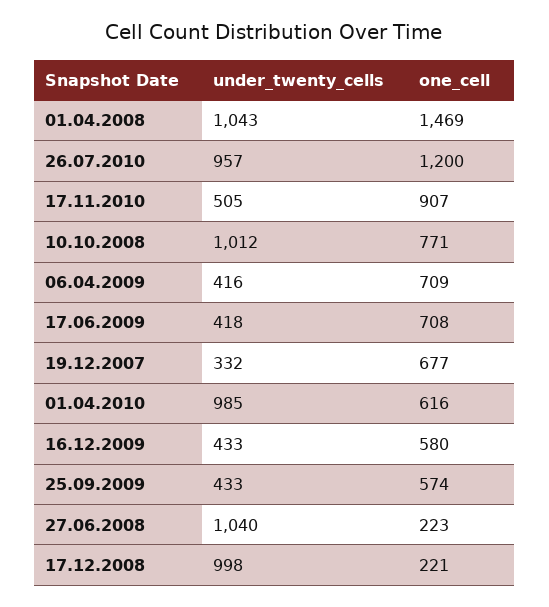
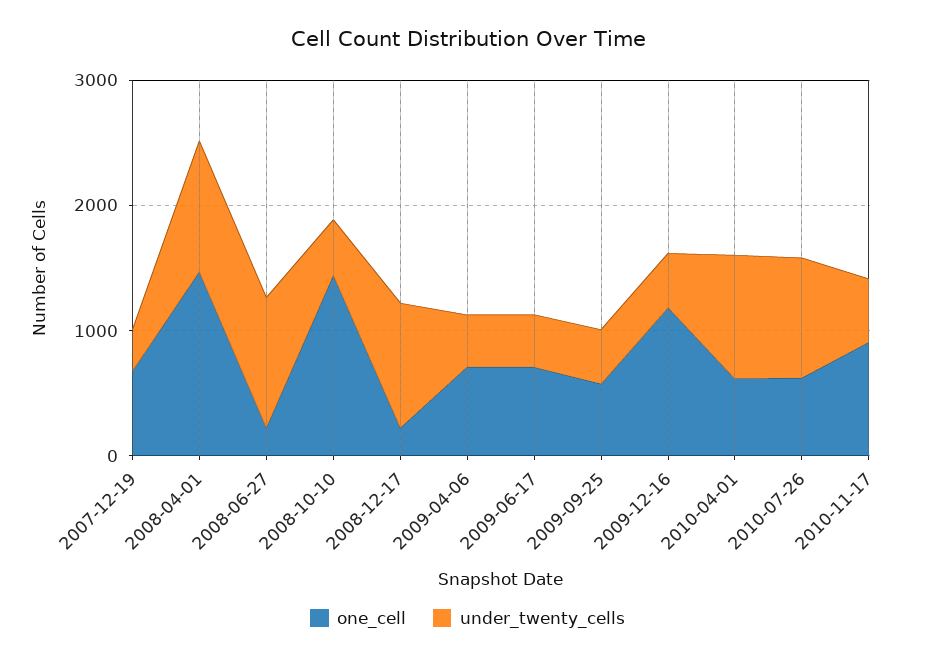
one_cell, 26.07.2010: 1200 -> 600
under_twenty_cells, 10.10.2008: 1012 -> 400
one_cell, 10.10.2008: 771 -> 1400
one_cell, 16.12.2009: 580 -> 1200

